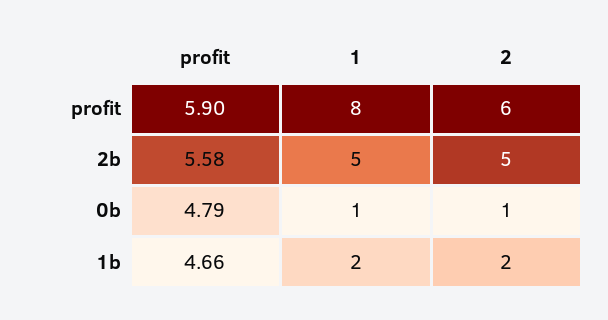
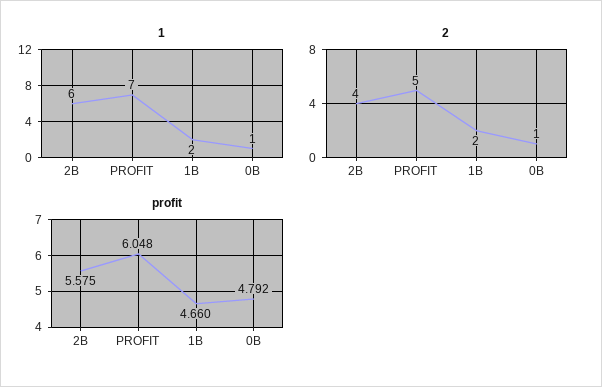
profit, profit: 5.9 -> 6.048
1, profit: 8 -> 7
2, profit: 6 -> 5
1, 2b: 5 -> 6
2, 2b: 5 -> 4

